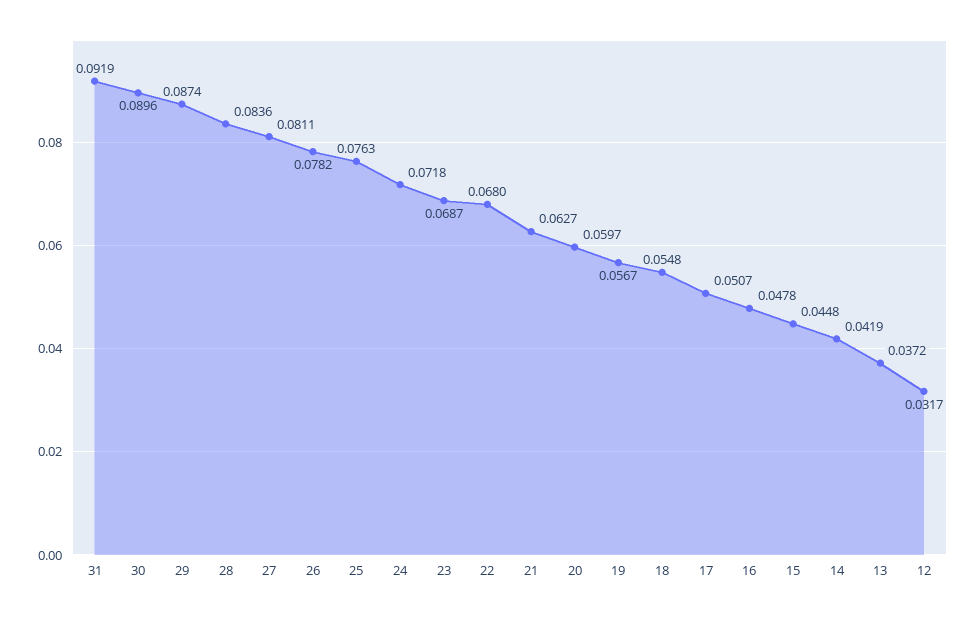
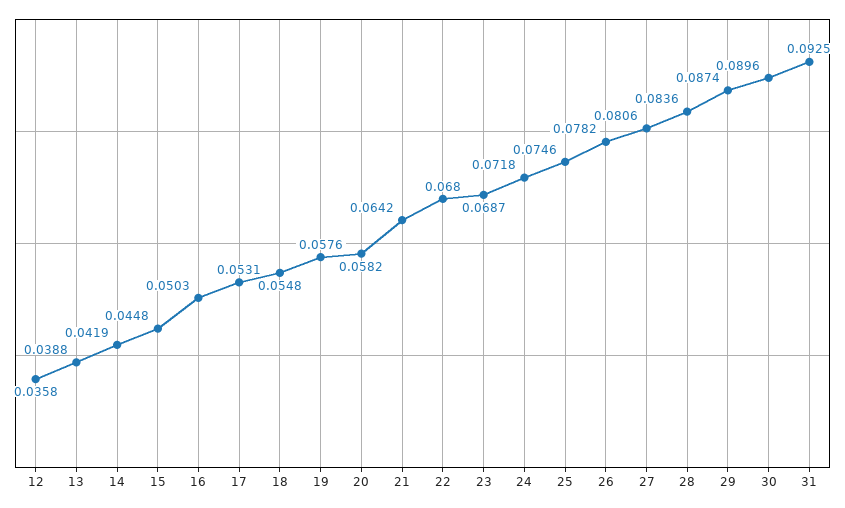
31: 0.0919 -> 0.0925
27: 0.0811 -> 0.0806
25: 0.0763 -> 0.0746
21: 0.0627 -> 0.0642
20: 0.0597 -> 0.0582
19: 0.0567 -> 0.0576
17: 0.0507 -> 0.0531
16: 0.0478 -> 0.0503
13: 0.0372 -> 0.0388
12: 0.0317 -> 0.0358

